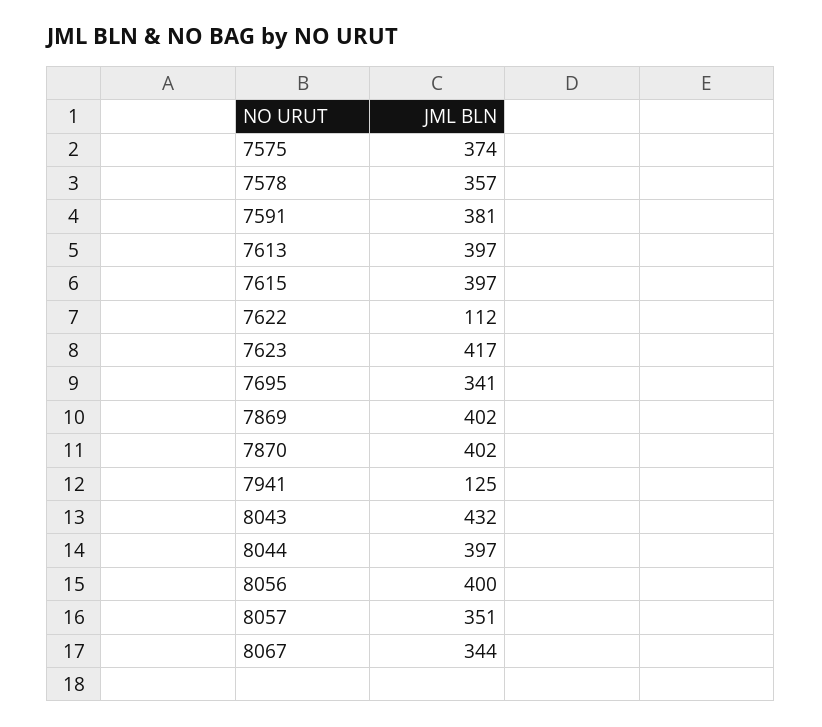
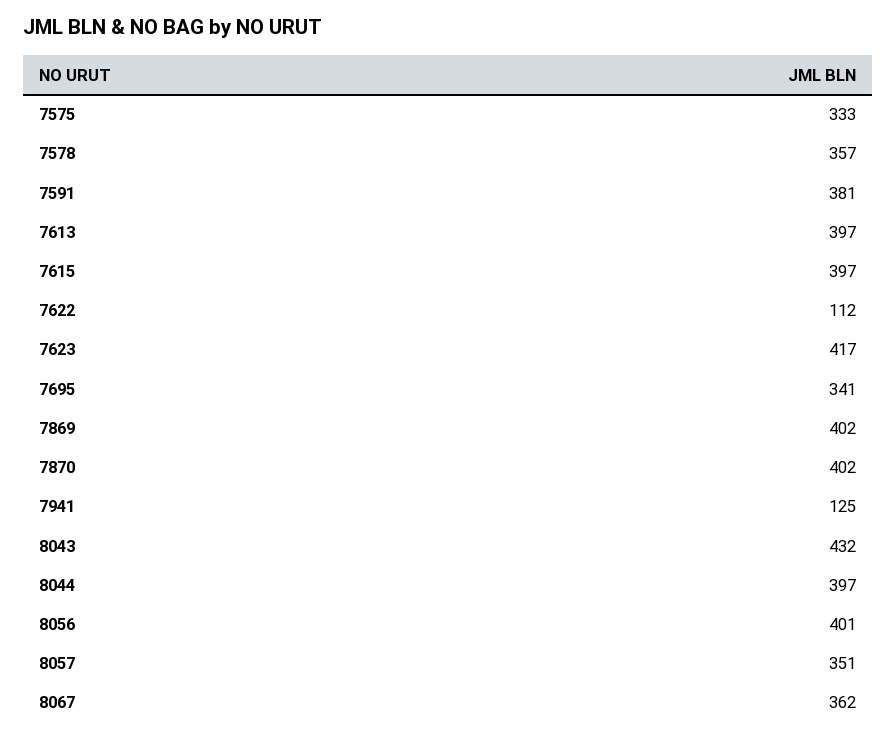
7575: 374 -> 333
8056: 400 -> 401
8067: 344 -> 362

